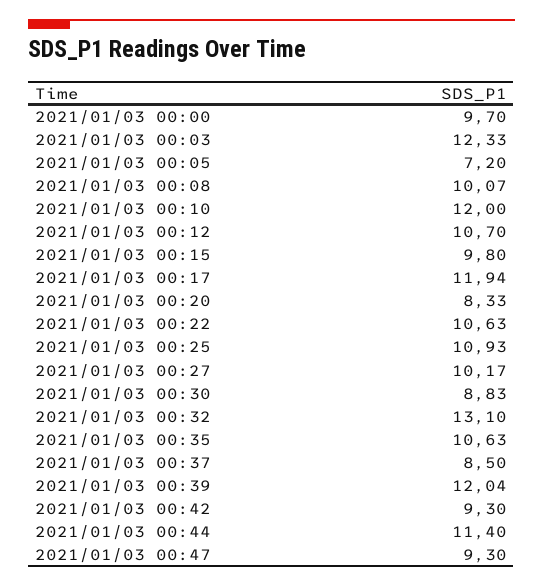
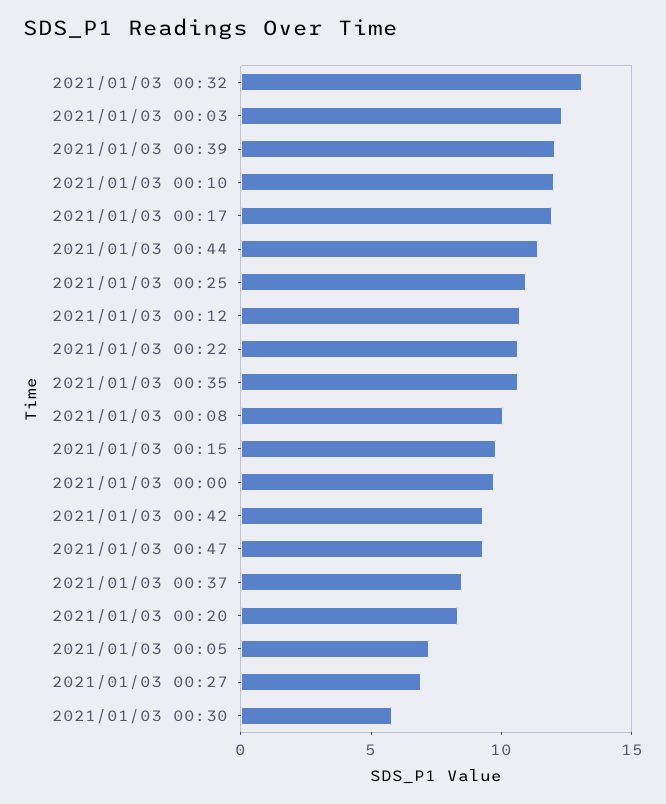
2021/01/03 00:27: 10.17 -> 7
2021/01/03 00:30: 8.83 -> 6

